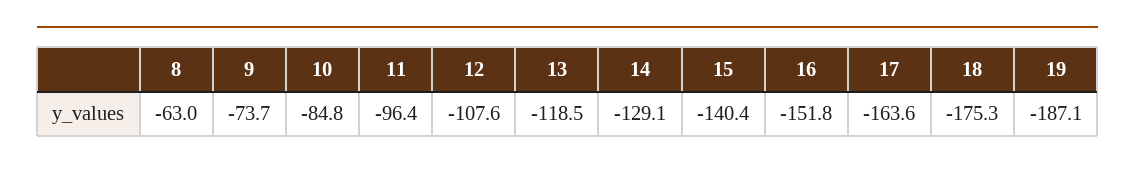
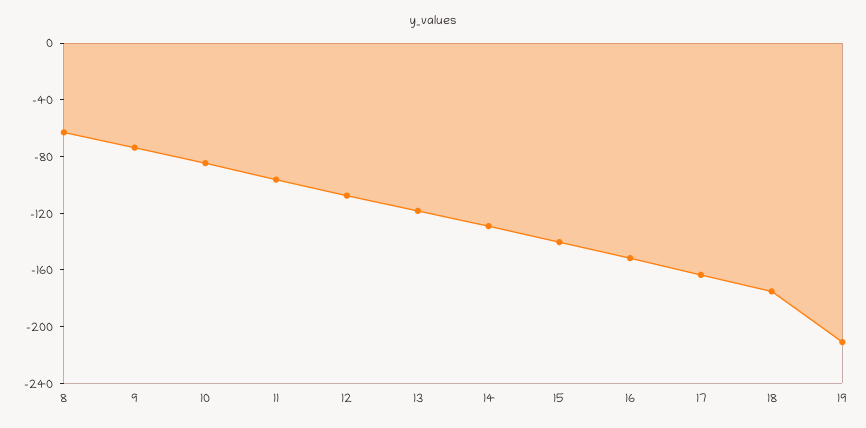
19: -187.1 -> -210

